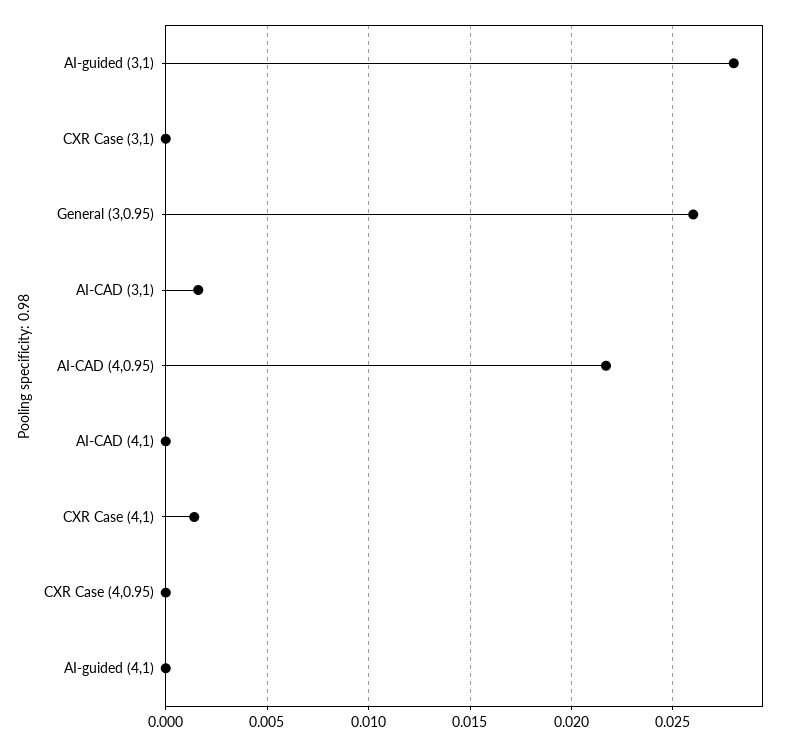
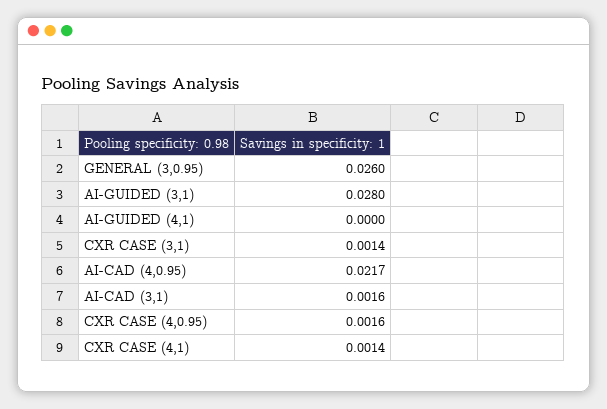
CXR Case (3,1): 0 -> 0.0014
AI-CAD (4,1): 0 -> none
CXR Case (4,0.95): 0 -> 0.0016

